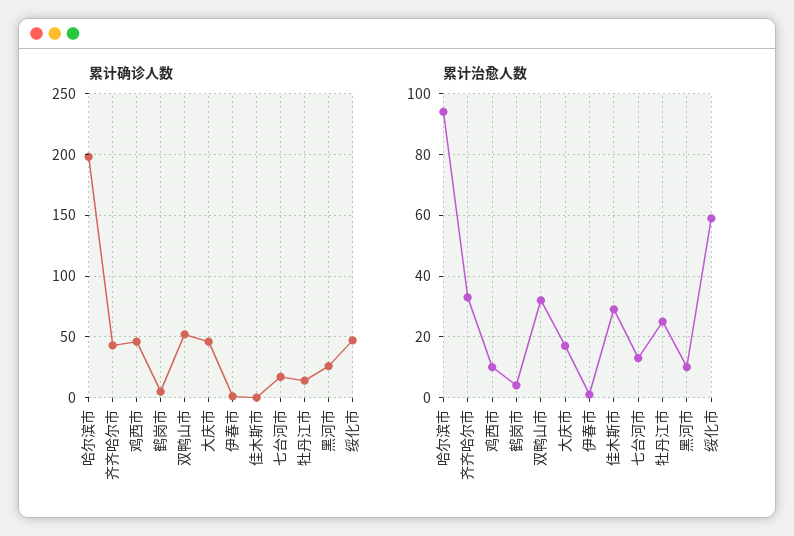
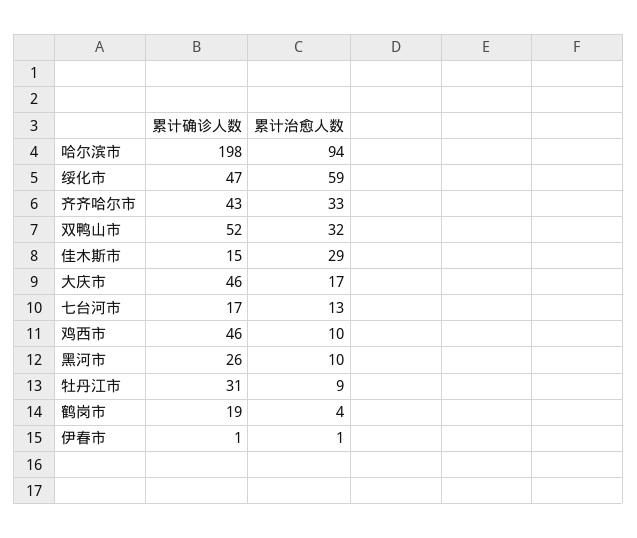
累计确诊人数, 鹤岗市: 5 -> 19
累计确诊人数, 佳木斯市: 0 -> 15
累计确诊人数, 牡丹江市: 15 -> 31
累计治愈人数, 牡丹江市: 25 -> 9

